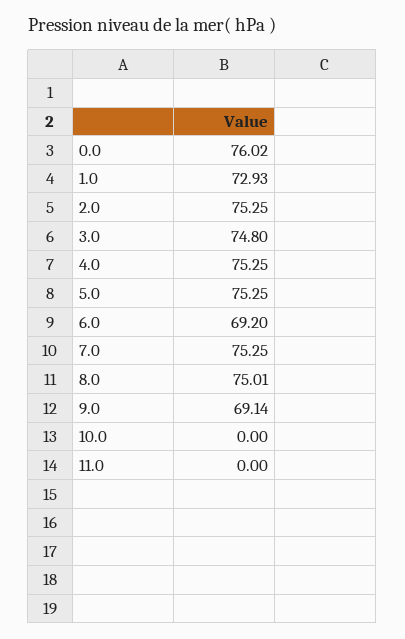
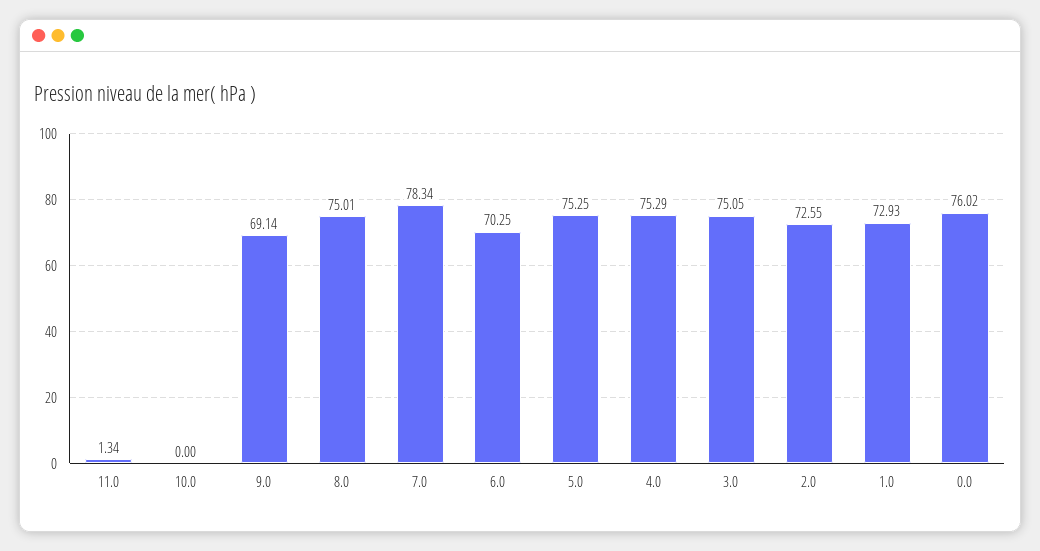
2.0: 75.25 -> 72.55
3.0: 74.8 -> 75.05
4.0: 75.25 -> 75.29
6.0: 69.2 -> 70.25
7.0: 75.25 -> 78.34
11.0: 0 -> 1.34

